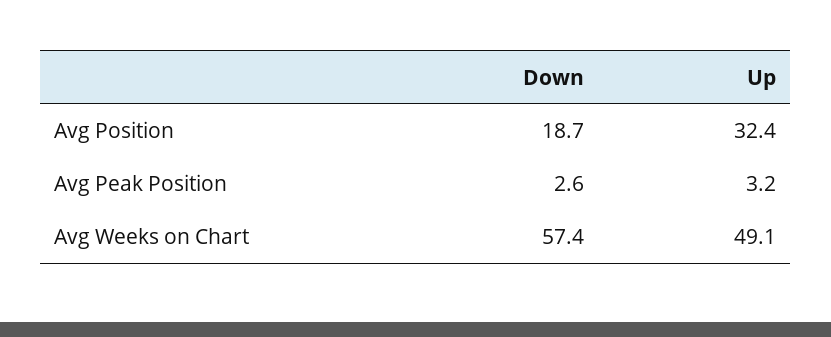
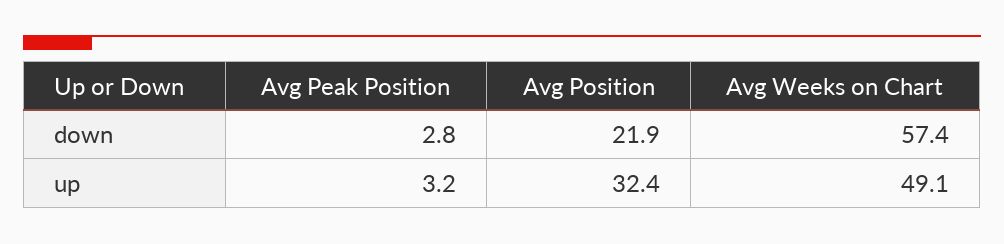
Down, Avg Position: 18.7 -> 21.9
Down, Avg Peak Position: 2.6 -> 2.8

